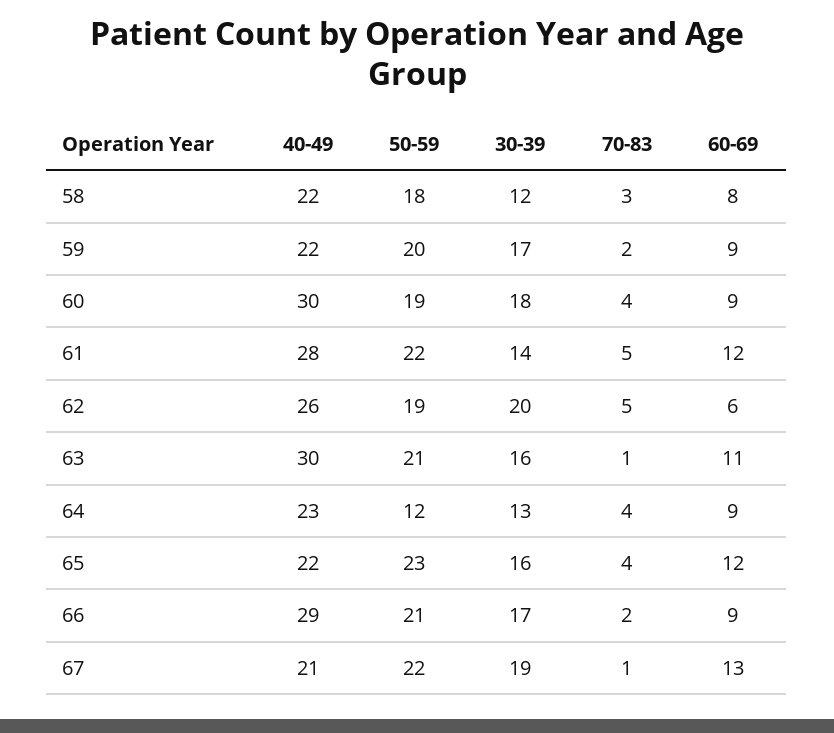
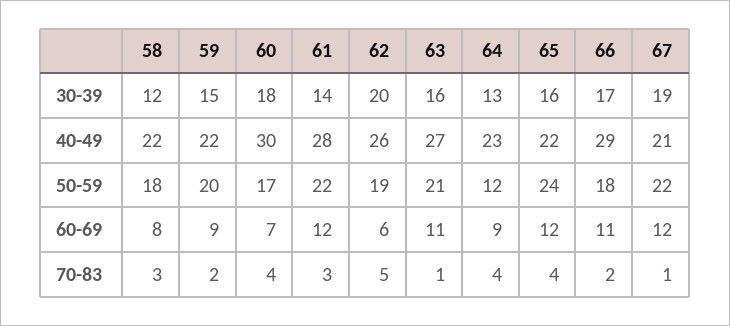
30-39, 59: 17 -> 15
50-59, 60: 19 -> 17
60-69, 60: 9 -> 7
70-83, 61: 5 -> 3
40-49, 63: 30 -> 27
50-59, 65: 23 -> 24
50-59, 66: 21 -> 18
60-69, 66: 9 -> 11
60-69, 67: 13 -> 12

